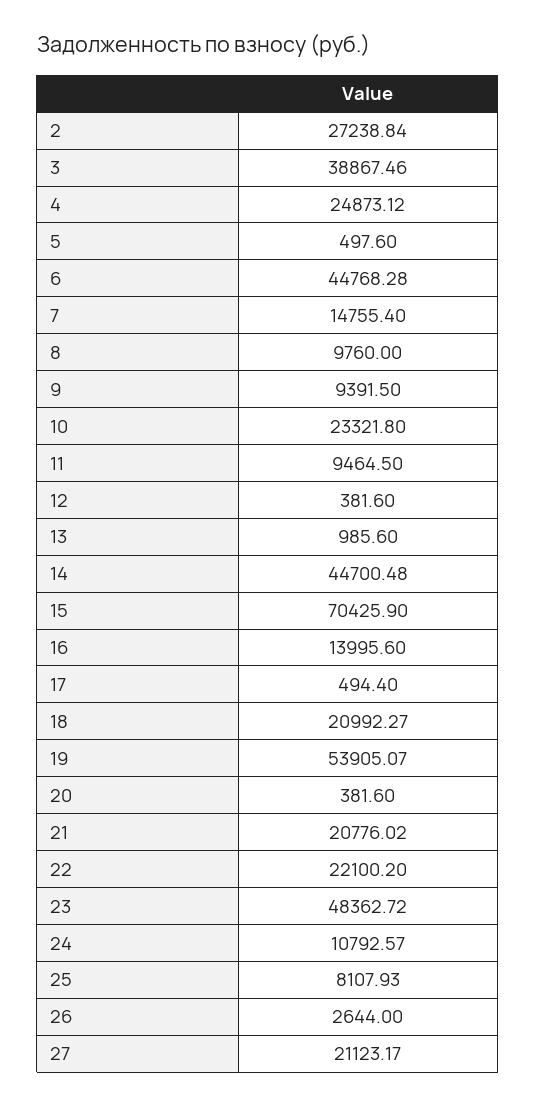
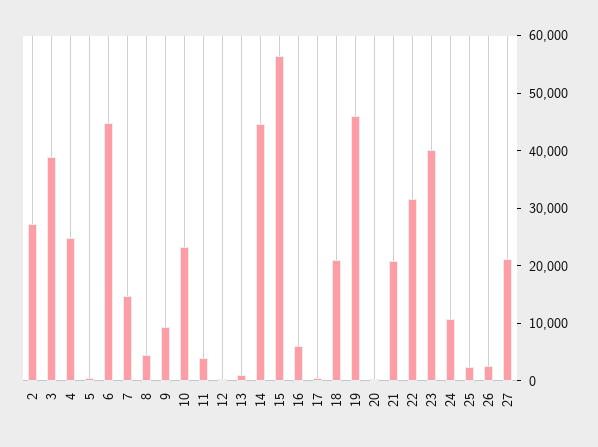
8: 9760 -> 4000
11: 9464.5 -> 4000
15: 70425.9 -> 56000
16: 13995.6 -> 6000
19: 53905.07 -> 46000
22: 22100.2 -> 32000
23: 48362.72 -> 40000
25: 8107.93 -> 2000

